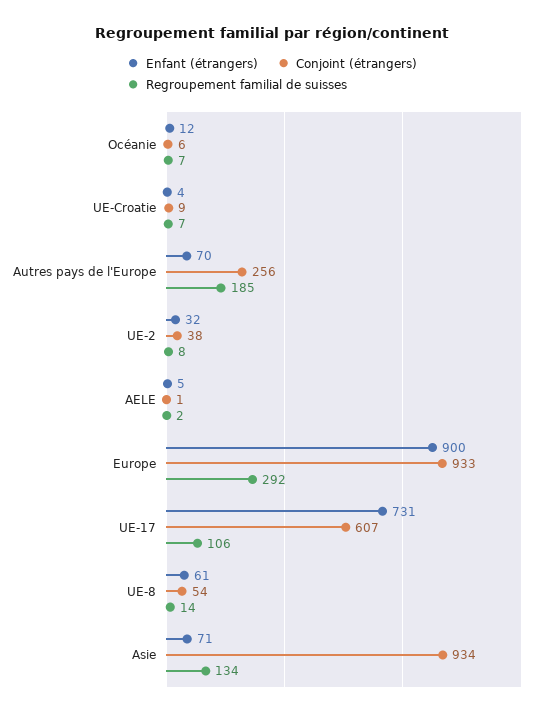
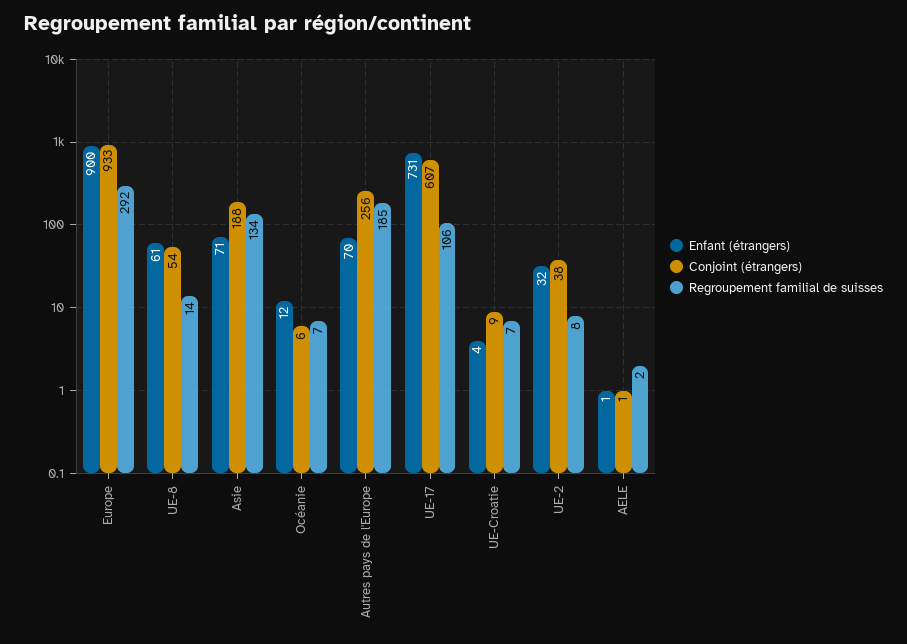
Enfant (étrangers), AELE: 5 -> 1
Conjoint (étrangers), Asie: 934 -> 188

